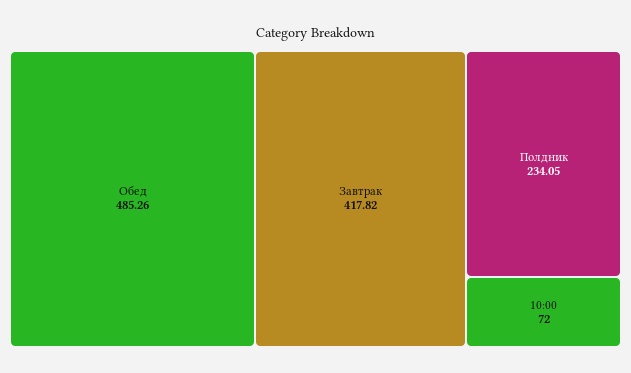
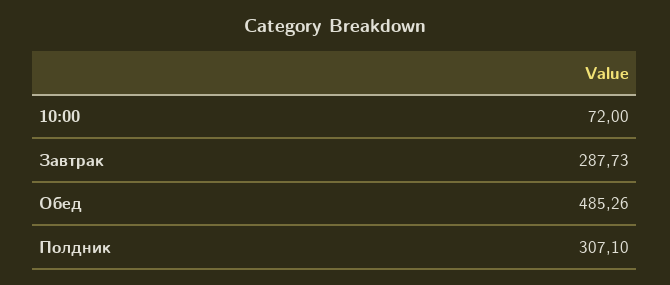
Завтрак: 417.82 -> 287.73
Полдник: 234.05 -> 307.1

